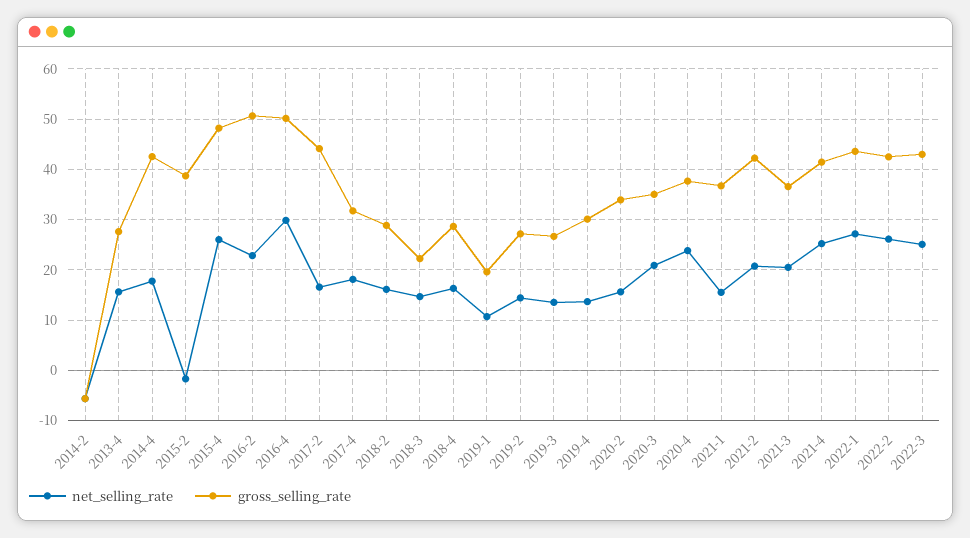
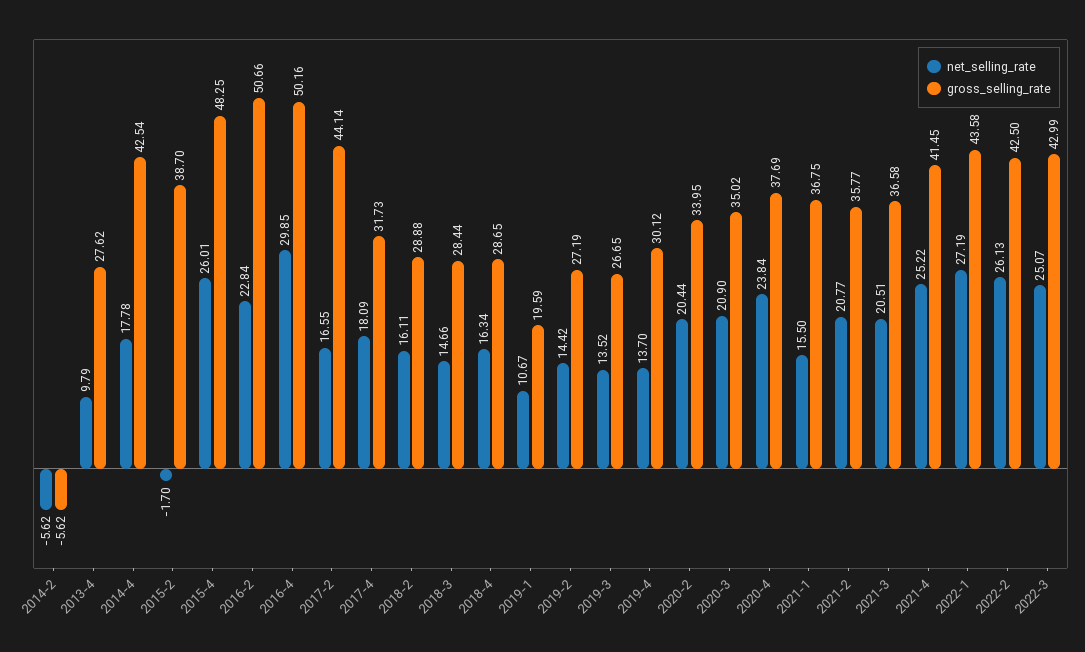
net_selling_rate, 2013-4: 16 -> 9.79
gross_selling_rate, 2018-3: 22 -> 28.44
net_selling_rate, 2020-2: 16 -> 20.44
gross_selling_rate, 2021-2: 42 -> 35.77

